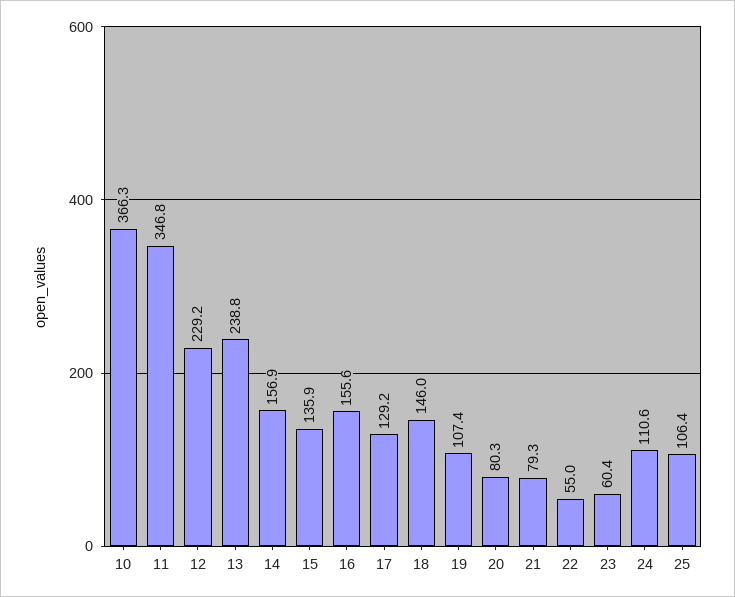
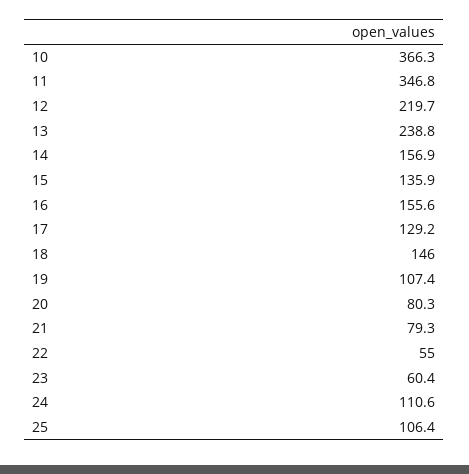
12: 229.2 -> 219.7

